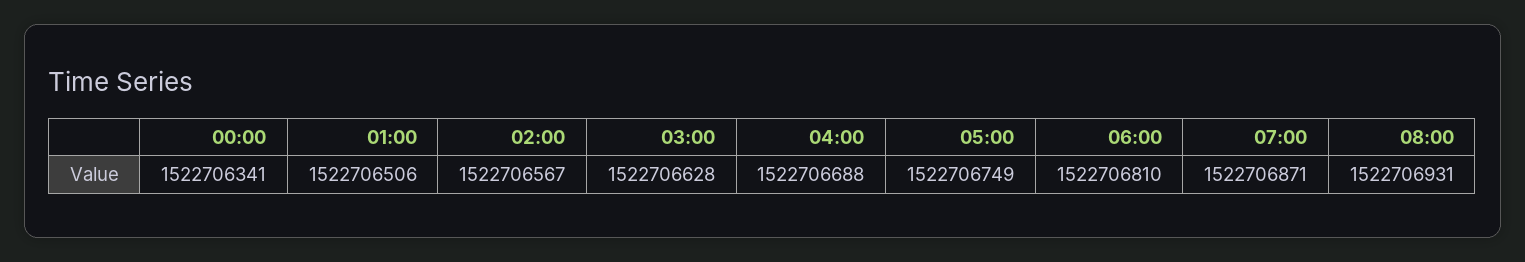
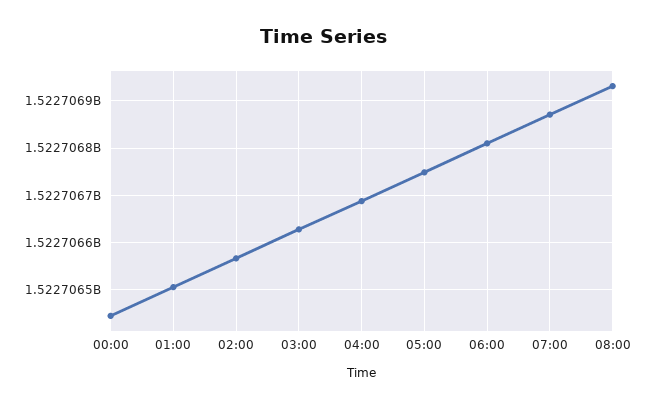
00:00: 1522706341 -> 1522706440

